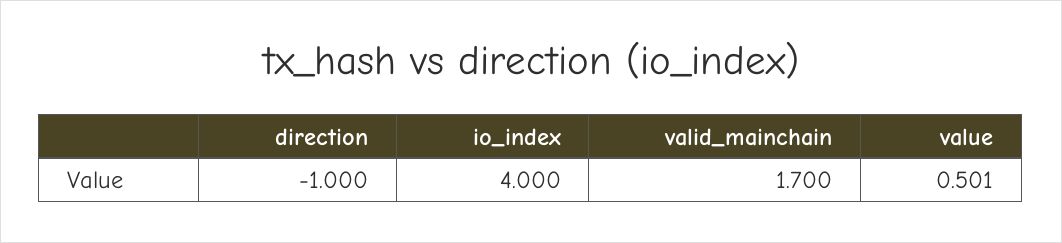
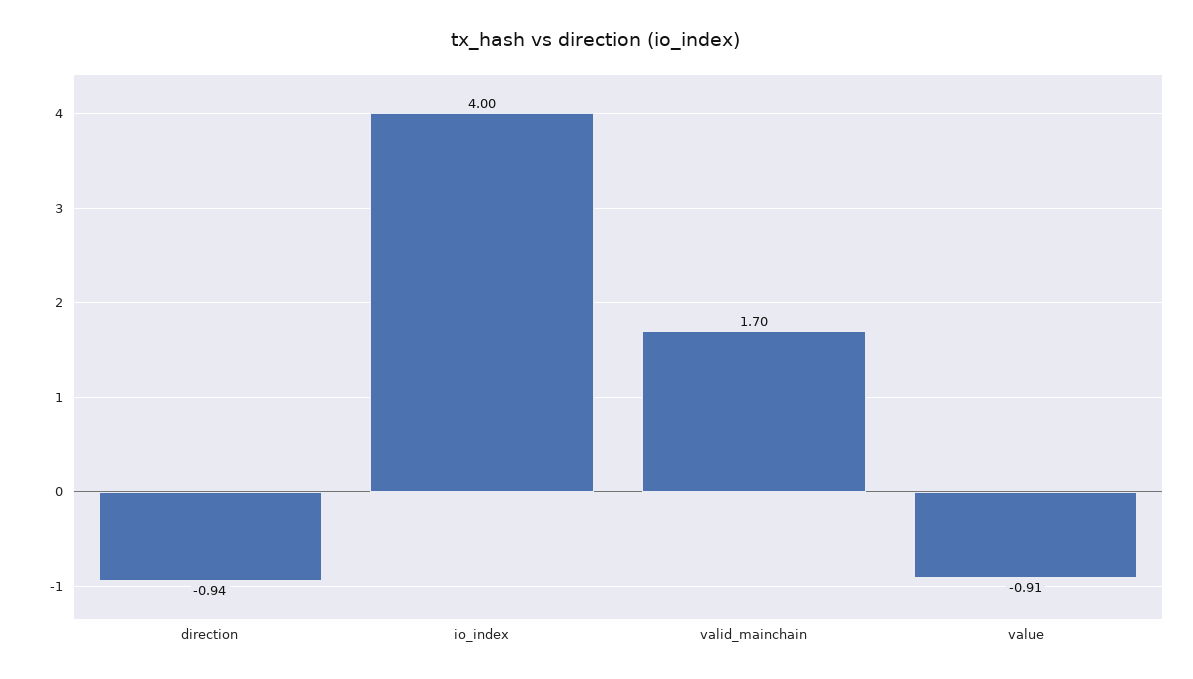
direction: -1 -> -0.94
value: 0.501 -> -0.91

